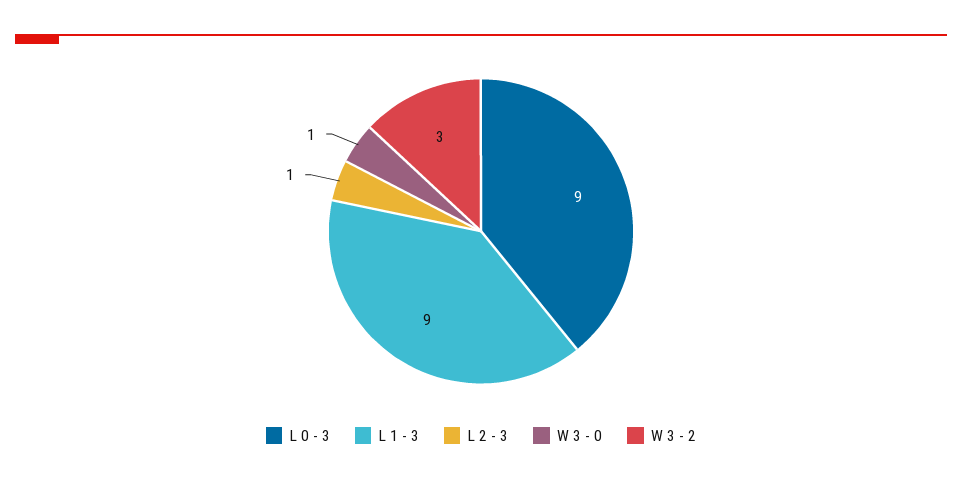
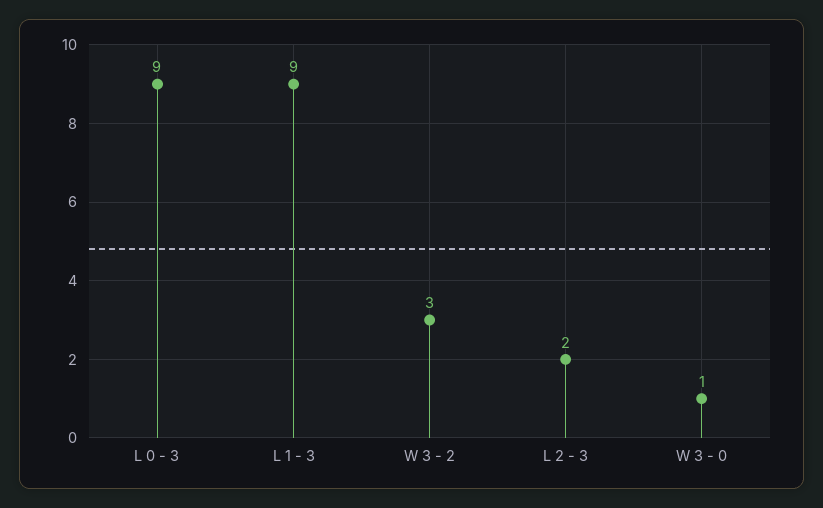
L 2 - 3: 1 -> 2

